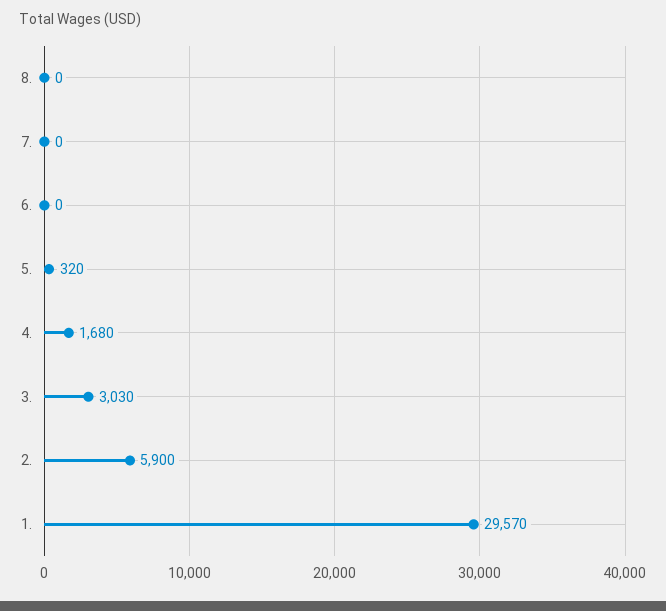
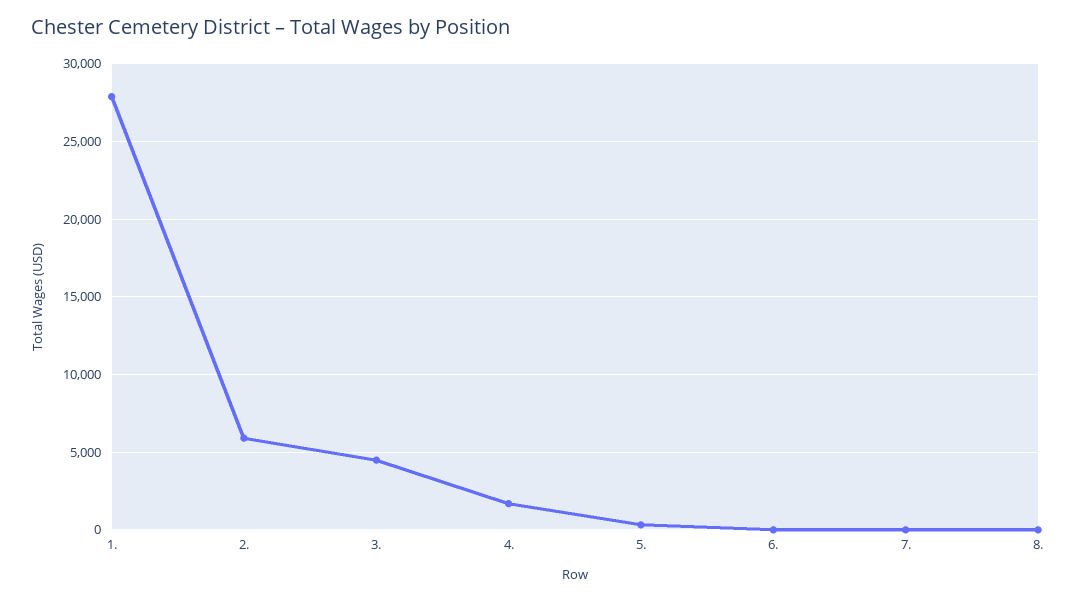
3.: 3030 -> 4500
1.: 29570 -> 28000

